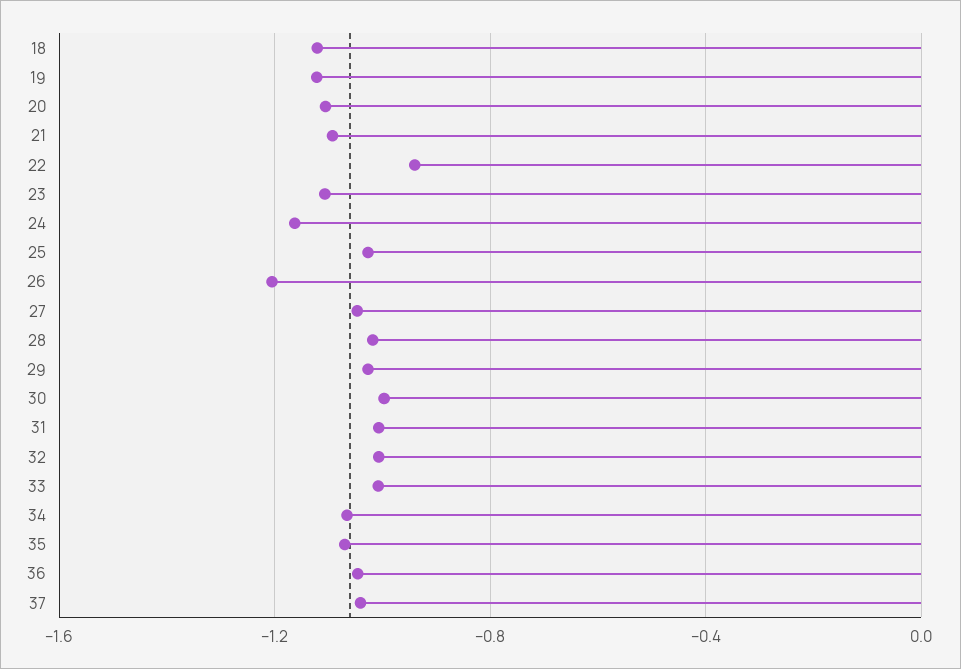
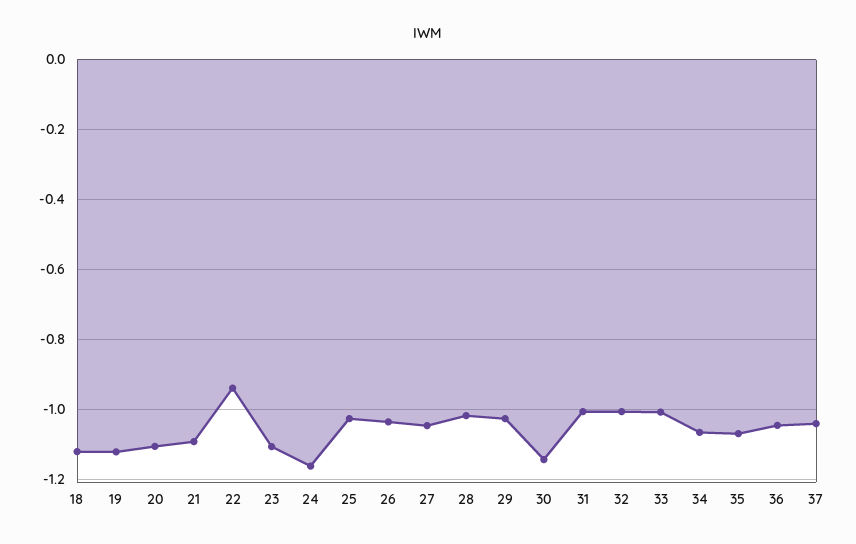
26: -1.2 -> -1.04
30: -1 -> -1.14

